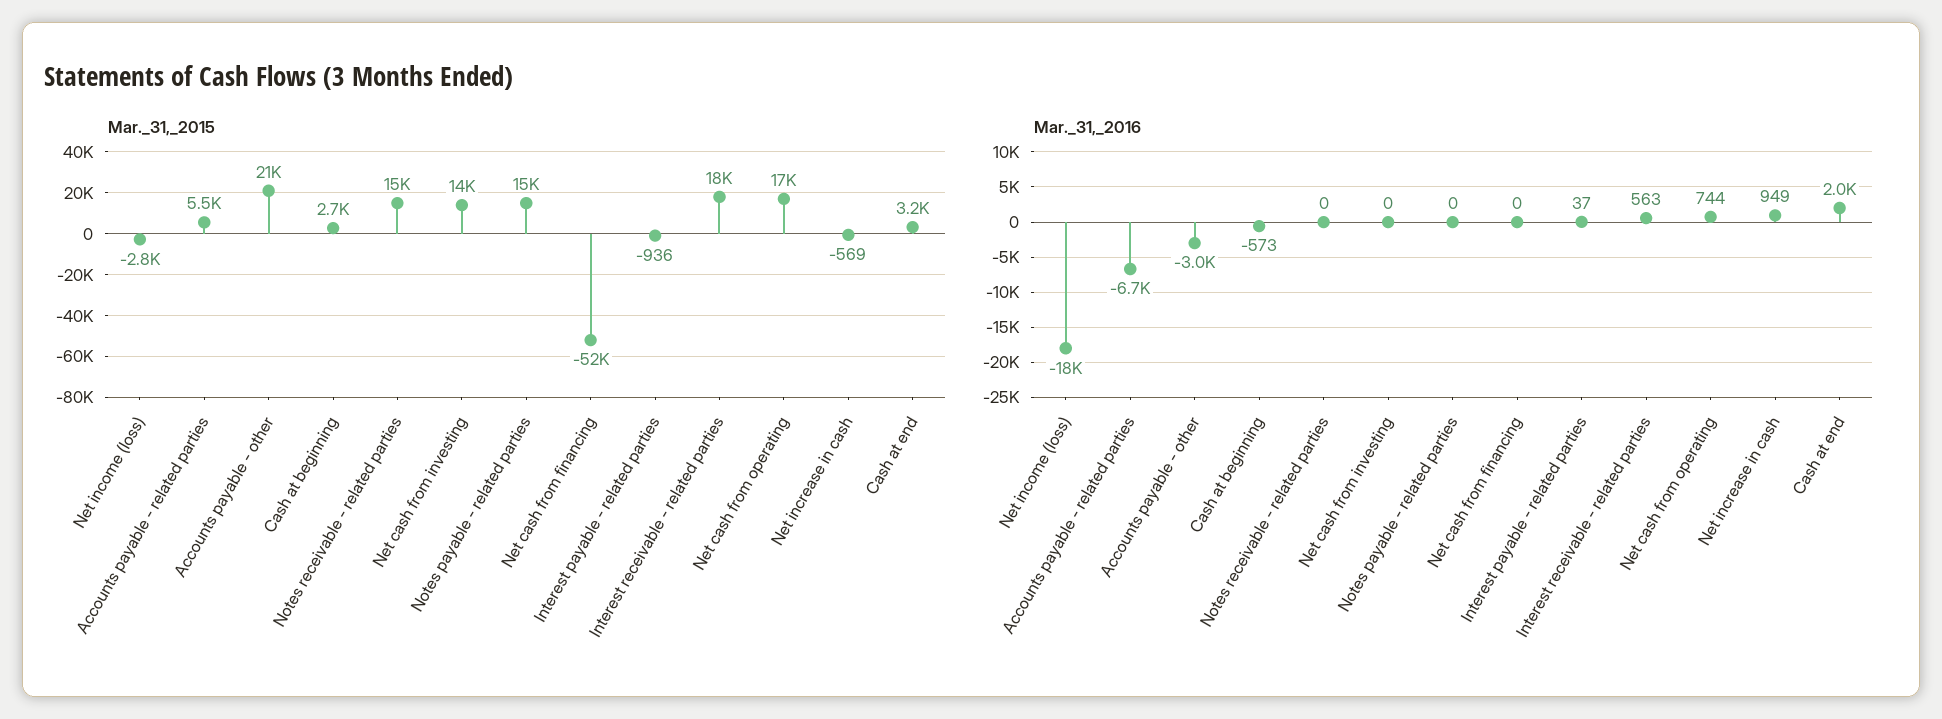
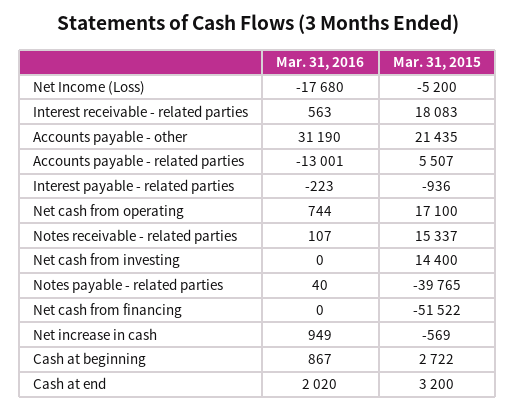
Mar._31,_2015, Net income (loss): -2800 -> -5200
Mar._31,_2015, Notes payable - related parties: 15000 -> -39765
Mar._31,_2016, Accounts payable - related parties: -6700 -> -13001
Mar._31,_2016, Accounts payable - other: -3000 -> 31190
Mar._31,_2016, Cash at beginning: -573 -> 867
Mar._31,_2016, Notes receivable - related parties: 0 -> 107
Mar._31,_2016, Notes payable - related parties: 0 -> 40
Mar._31,_2016, Interest payable - related parties: 37 -> -223

